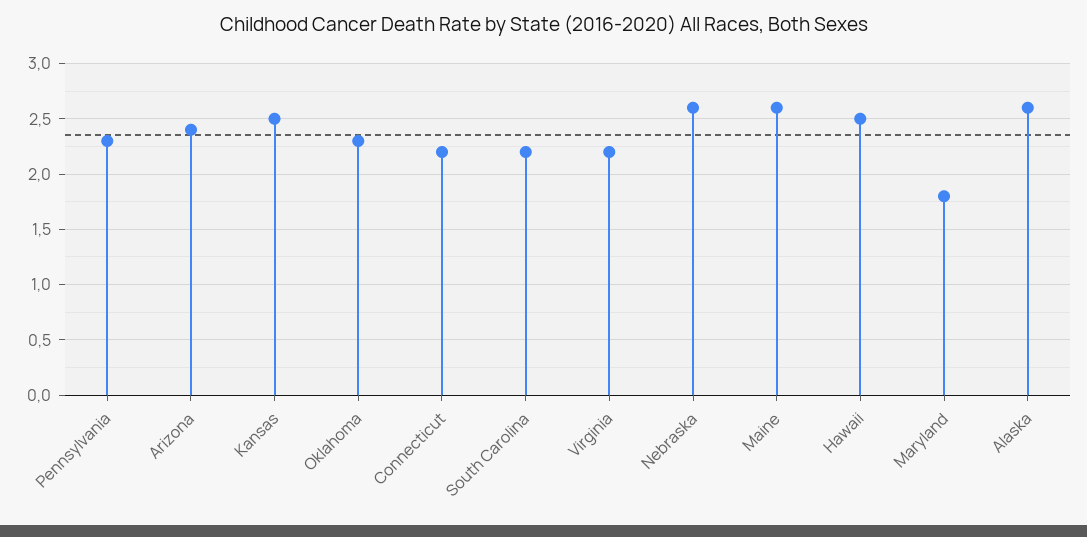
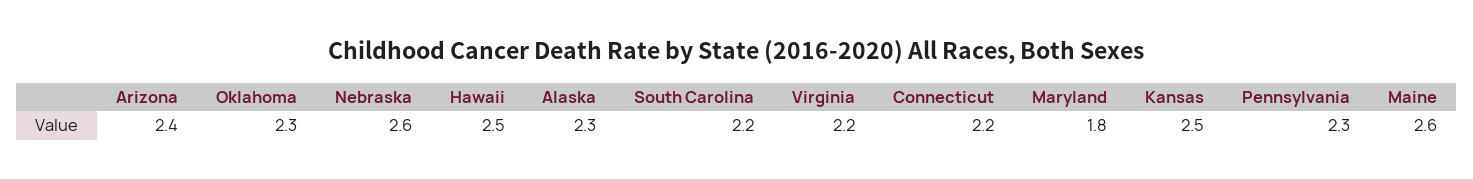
Alaska: 2.6 -> 2.3

